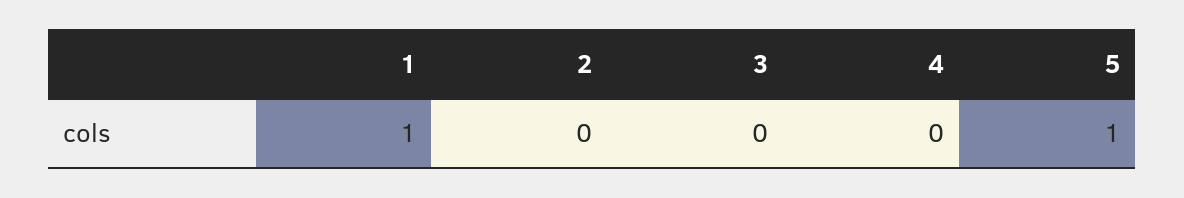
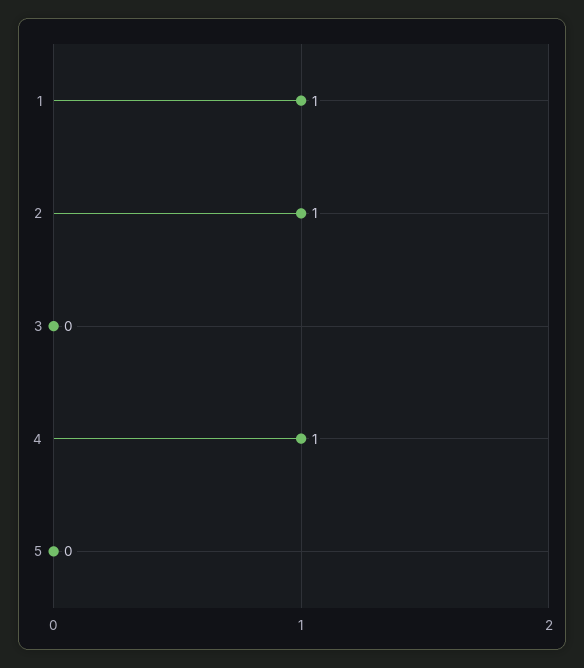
2: 0 -> 1
4: 0 -> 1
5: 1 -> 0

